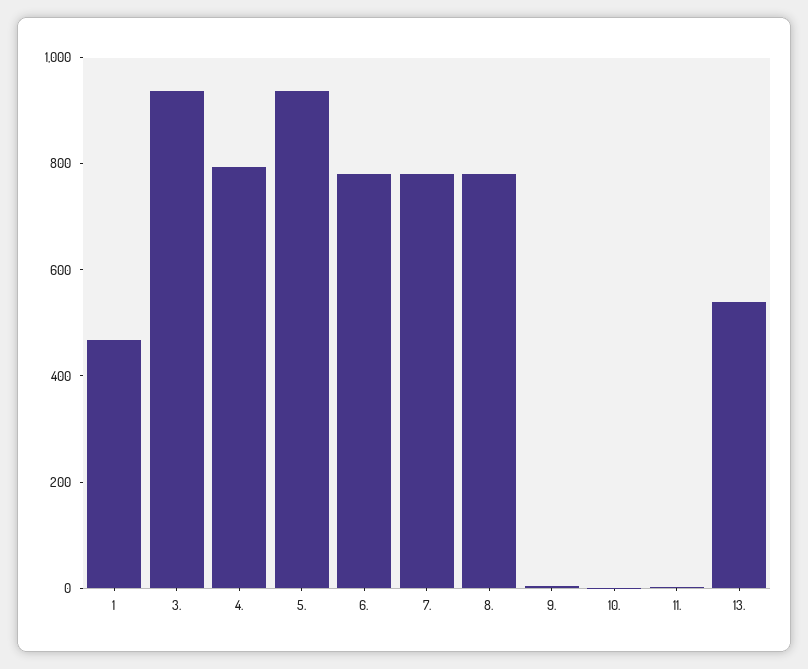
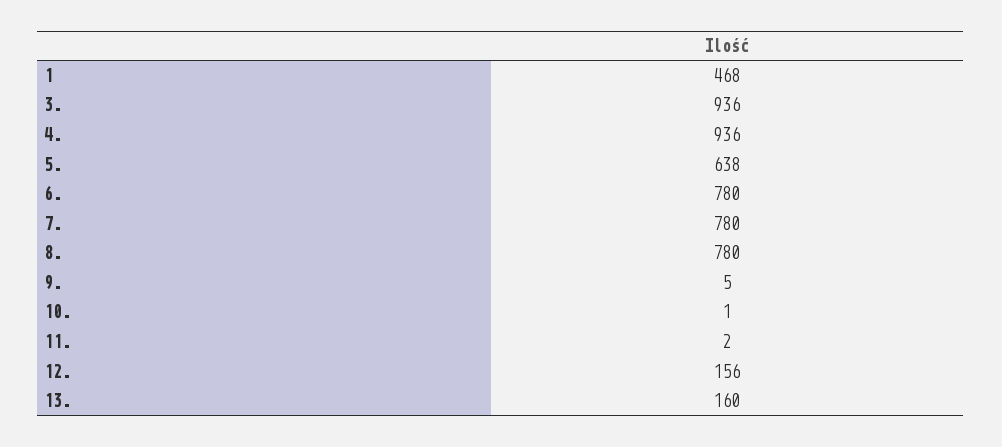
4.: 800 -> 936
5.: 950 -> 638
13.: 550 -> 160
12.: none -> 156

